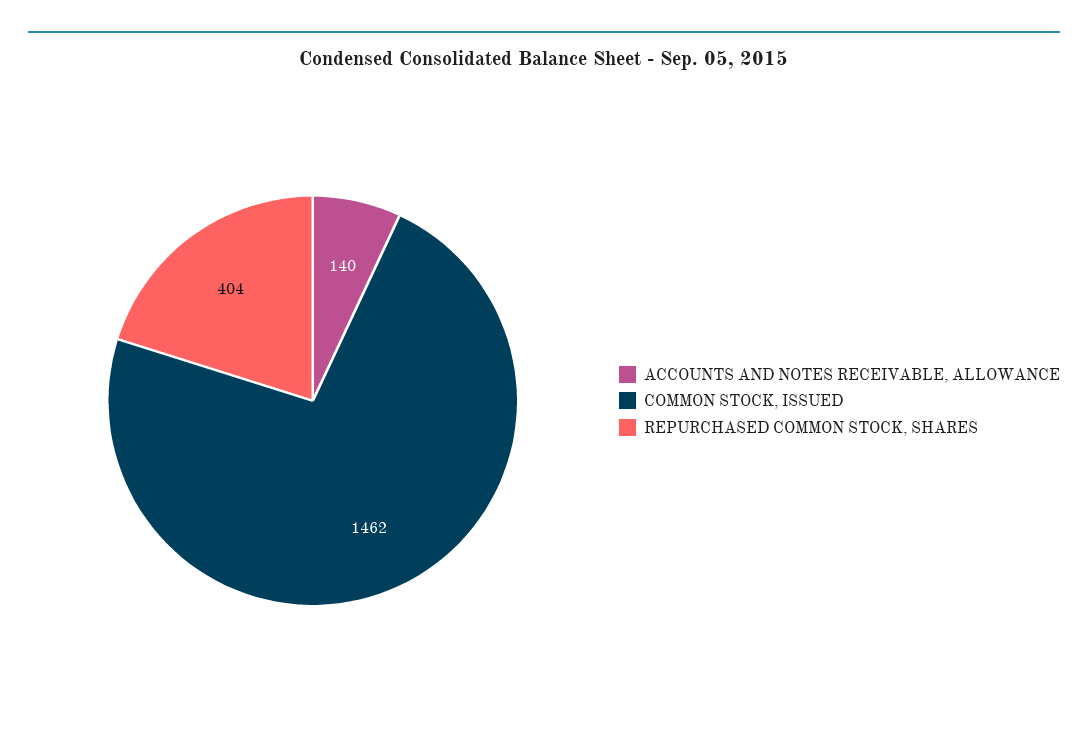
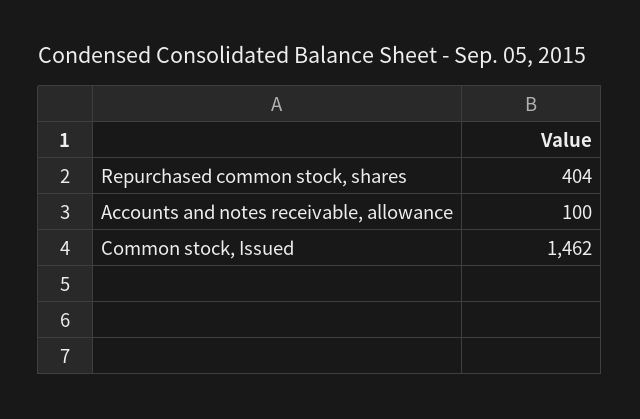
ACCOUNTS AND NOTES RECEIVABLE, ALLOWANCE: 140 -> 100

